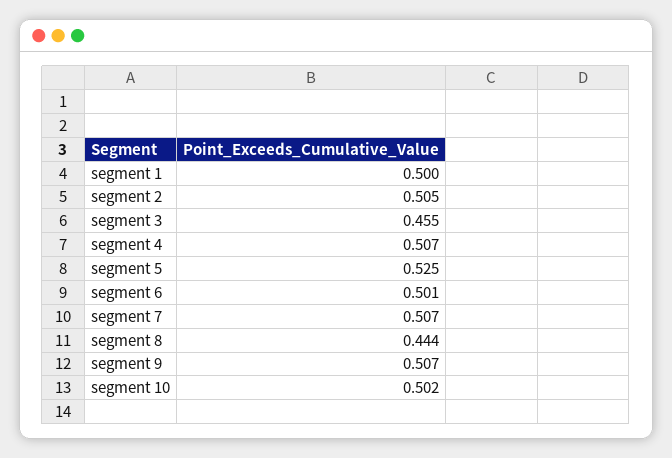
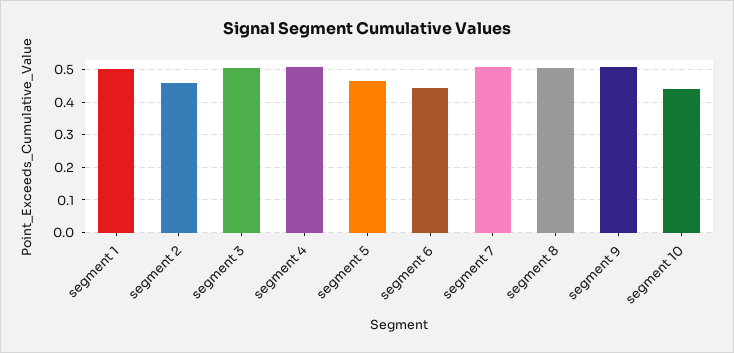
segment 2: 0.505 -> 0.46
segment 3: 0.455 -> 0.5
segment 5: 0.525 -> 0.46
segment 6: 0.501 -> 0.44
segment 8: 0.444 -> 0.5
segment 10: 0.502 -> 0.44

